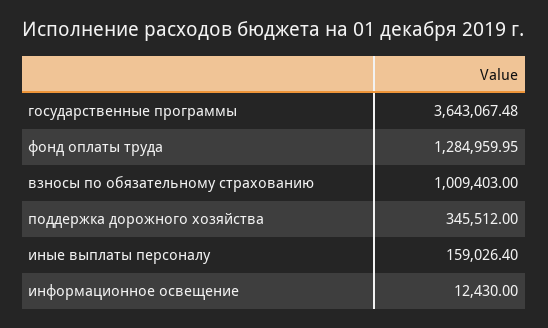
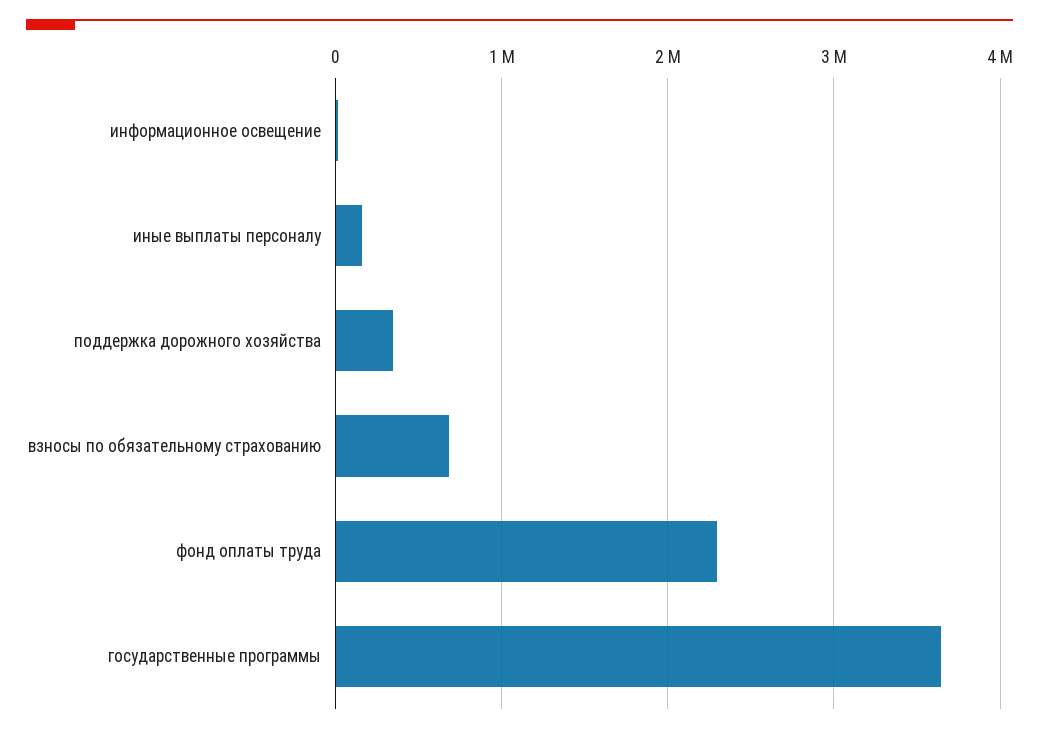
фонд оплаты труда: 1284959.95 -> 2300000
взносы по обязательному страхованию: 1009403 -> 700000

